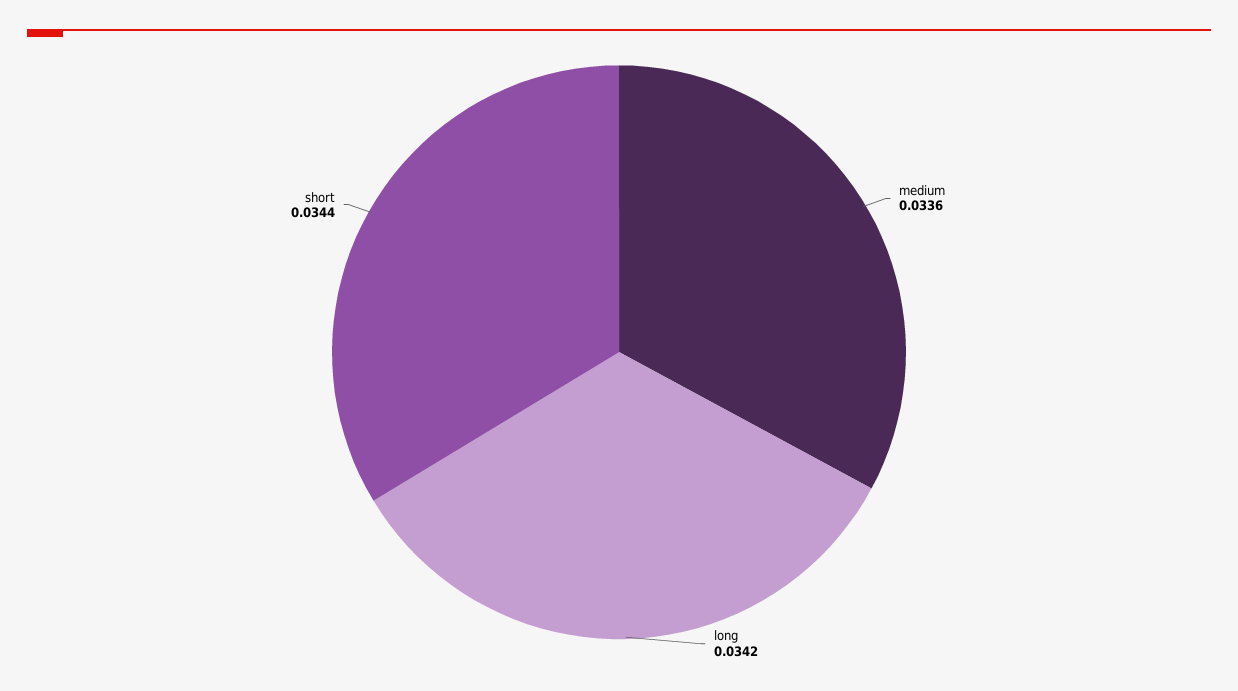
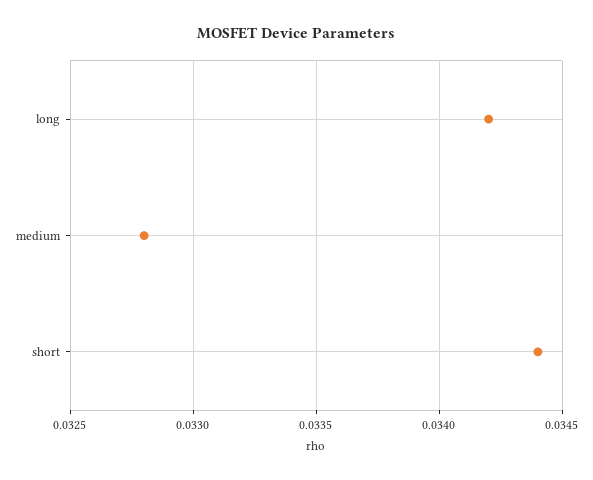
medium: 0.0336 -> 0.0328

